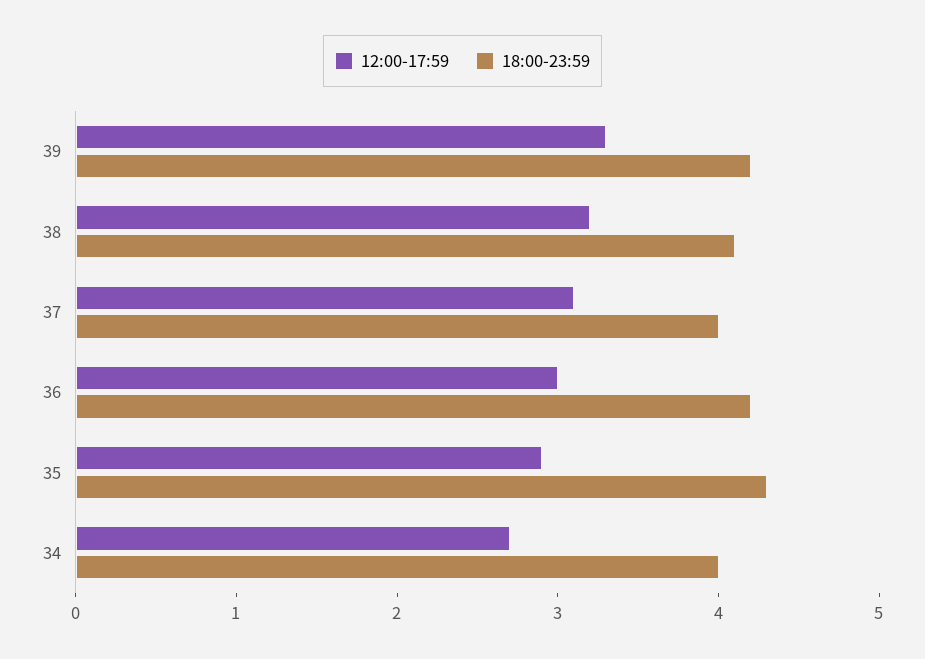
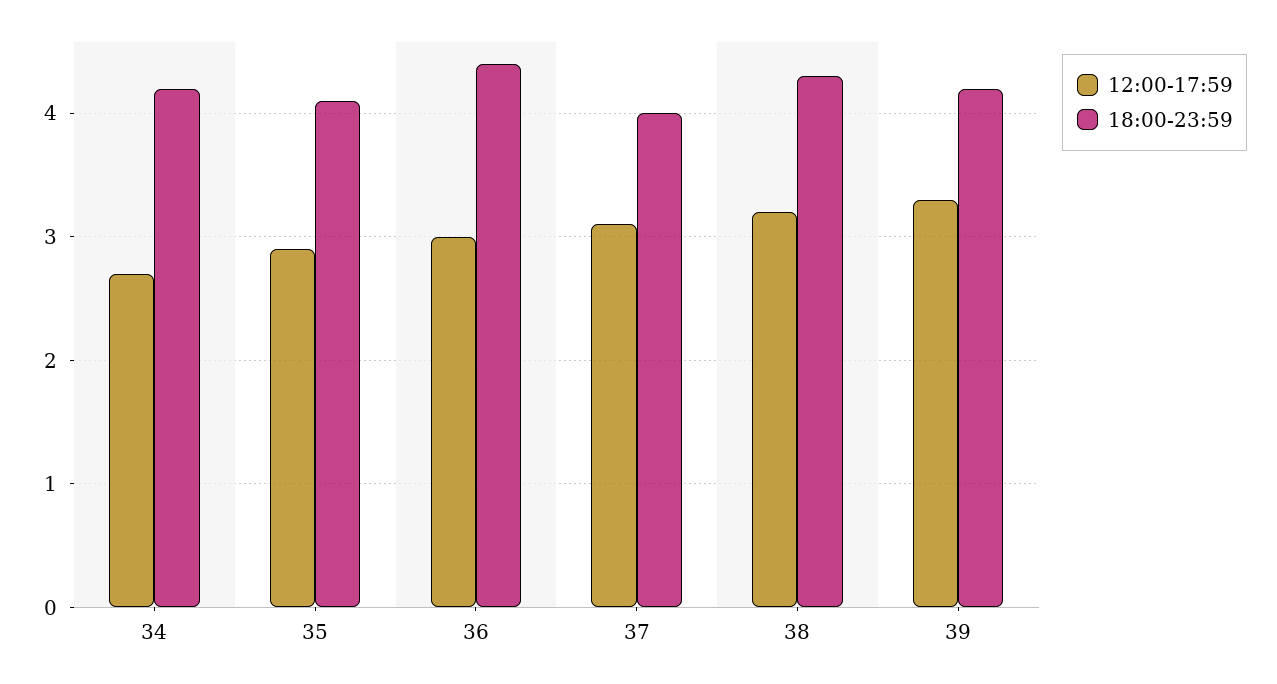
18:00-23:59, 38: 4.1 -> 4.3
18:00-23:59, 36: 4.2 -> 4.4
18:00-23:59, 35: 4.3 -> 4.1
18:00-23:59, 34: 4 -> 4.2

